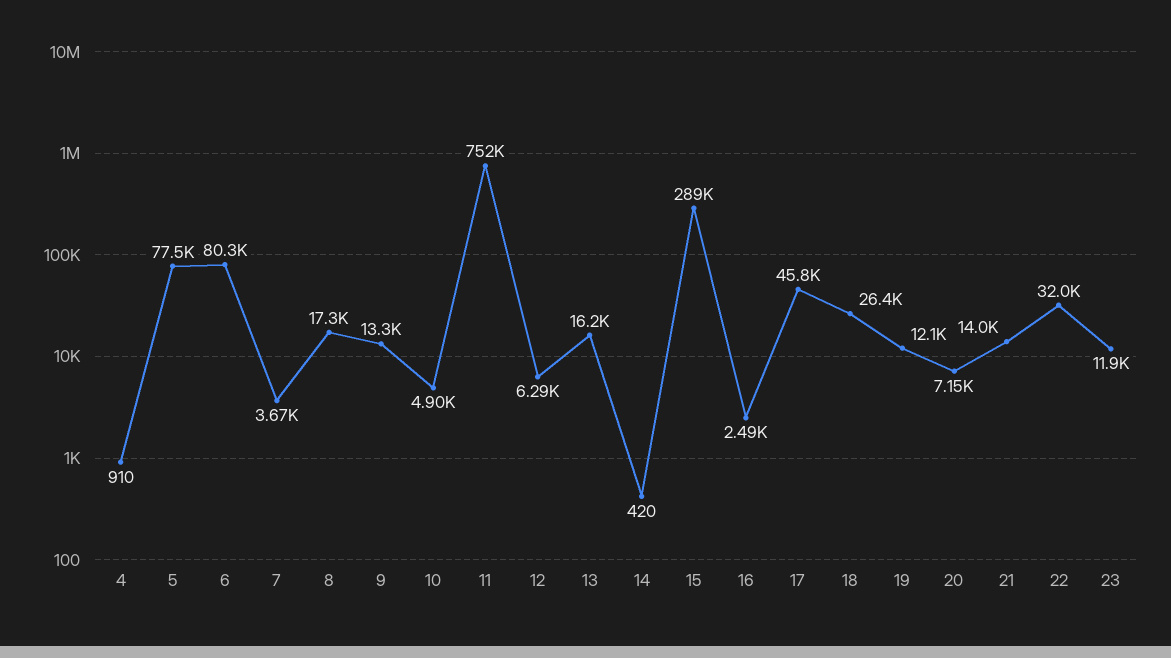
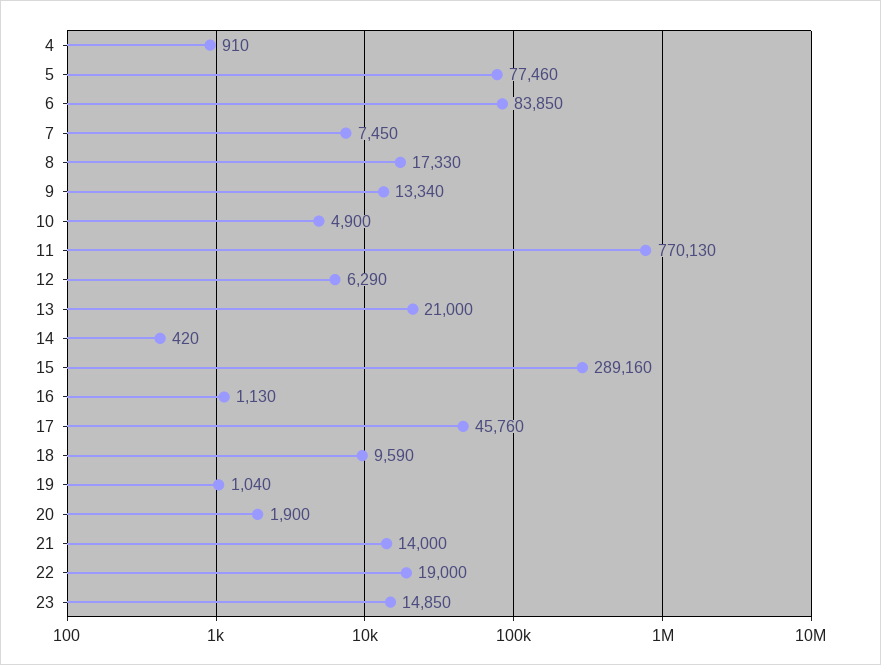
6: 80300 -> 83850
7: 3670 -> 7450
11: 752000 -> 770130
13: 16200 -> 21000
16: 2490 -> 1130
18: 26400 -> 9590
19: 12100 -> 1040
20: 7150 -> 1900
22: 32000 -> 19000
23: 11900 -> 14850

